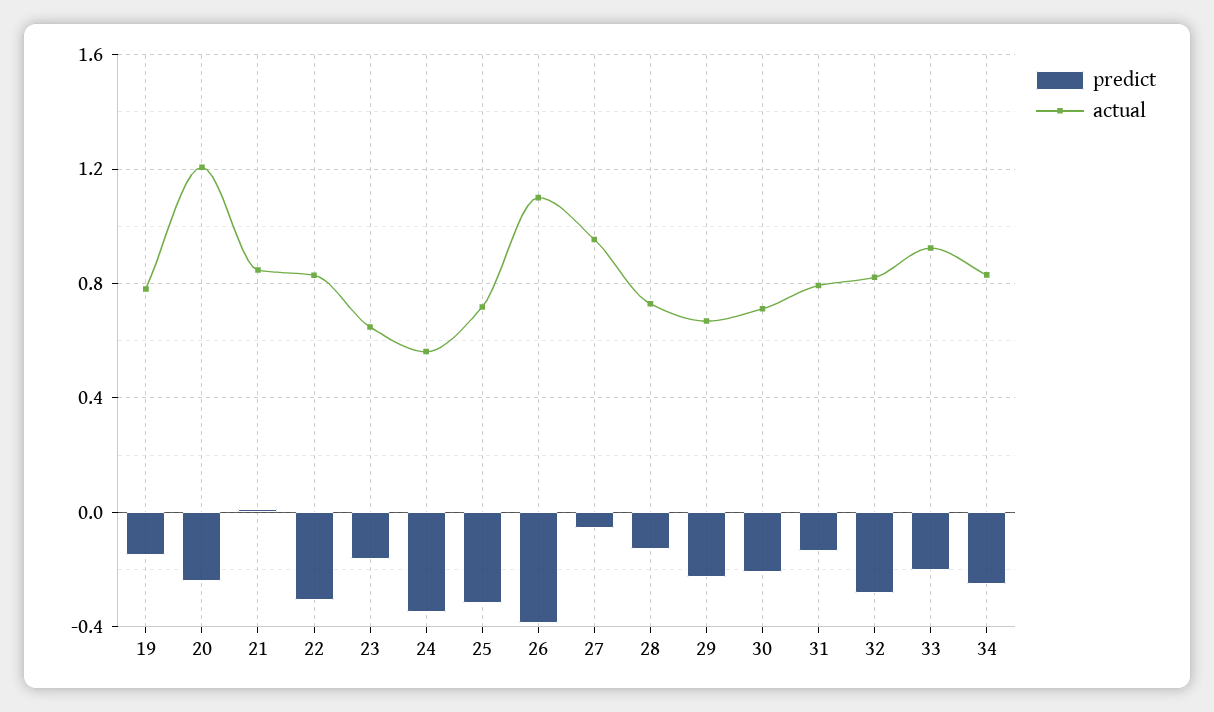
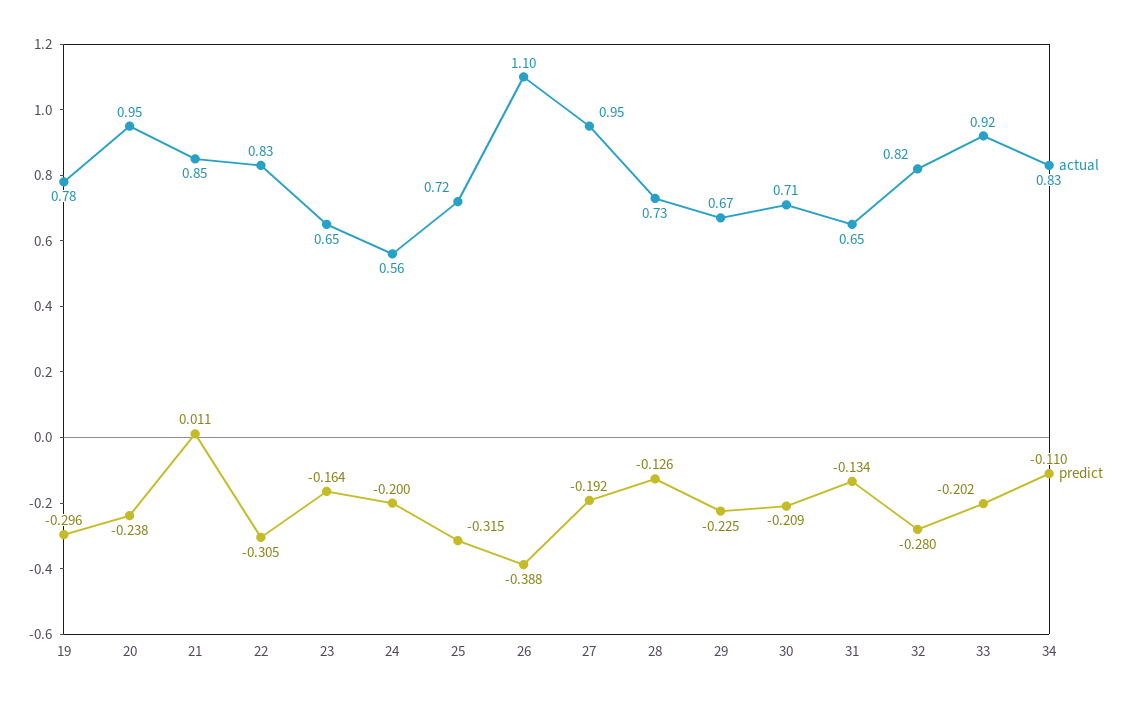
predict, 19: -0.15 -> -0.296
actual, 20: 1.2 -> 0.95
predict, 24: -0.35 -> -0.2
predict, 27: -0.05 -> -0.192
actual, 31: 0.8 -> 0.65
predict, 34: -0.25 -> -0.11

